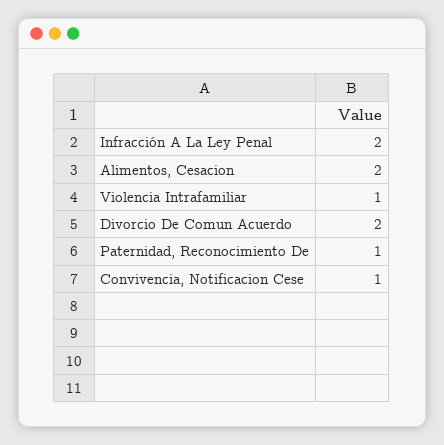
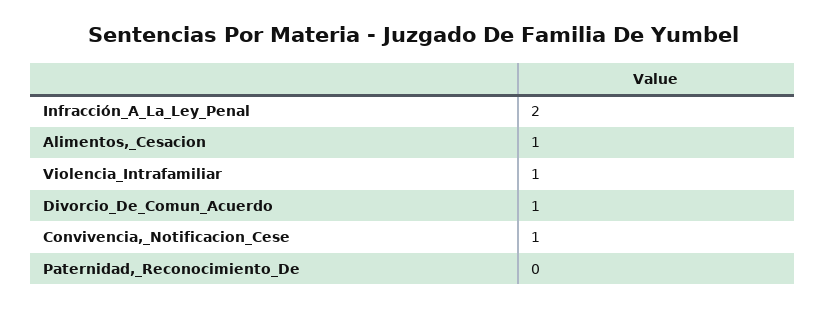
Alimentos, Cesacion: 2 -> 1
Divorcio De Comun Acuerdo: 2 -> 1
Paternidad, Reconocimiento De: 1 -> 0

